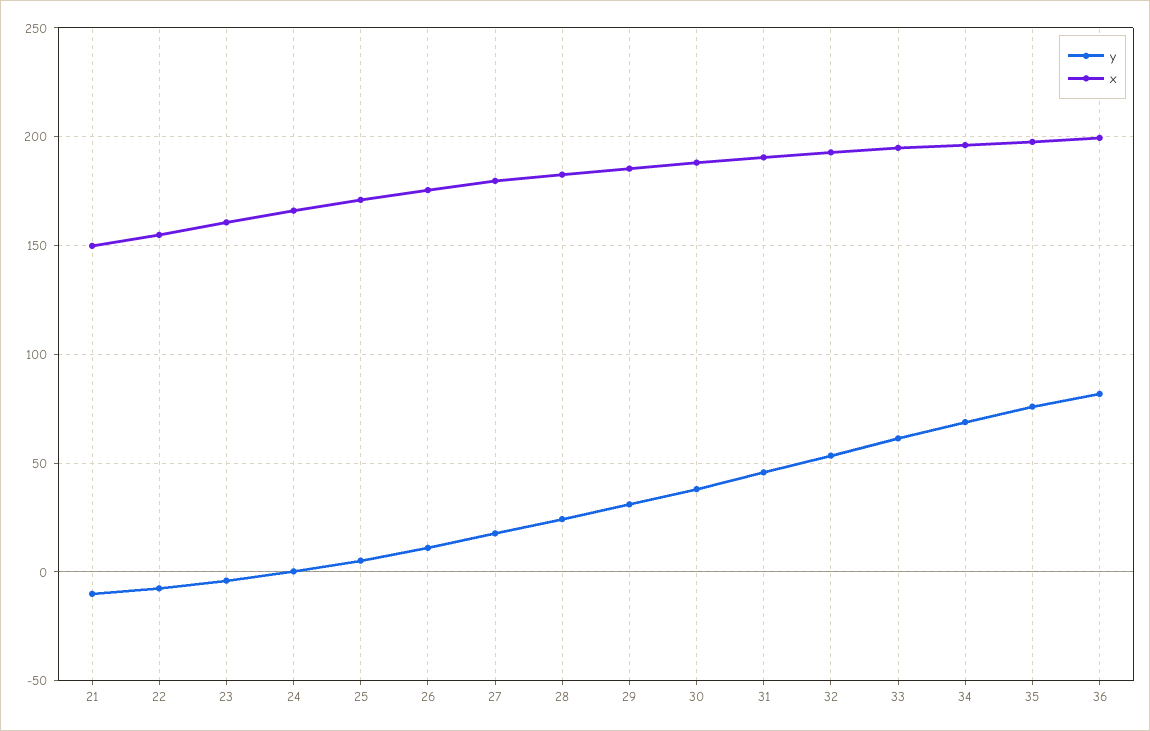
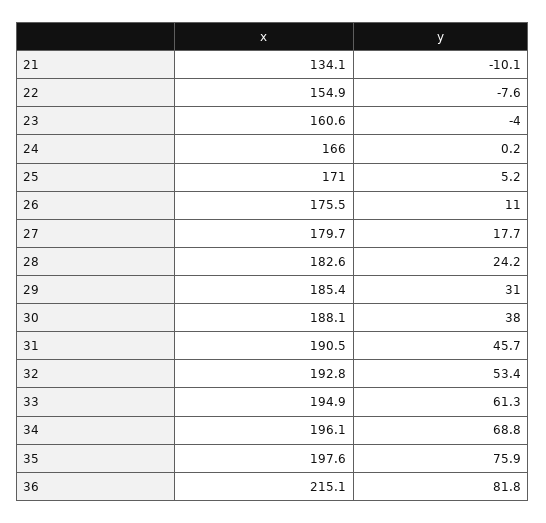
x, 21: 150 -> 134.1
x, 36: 200 -> 215.1

